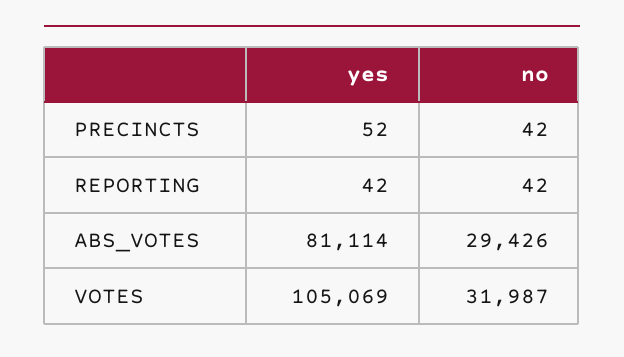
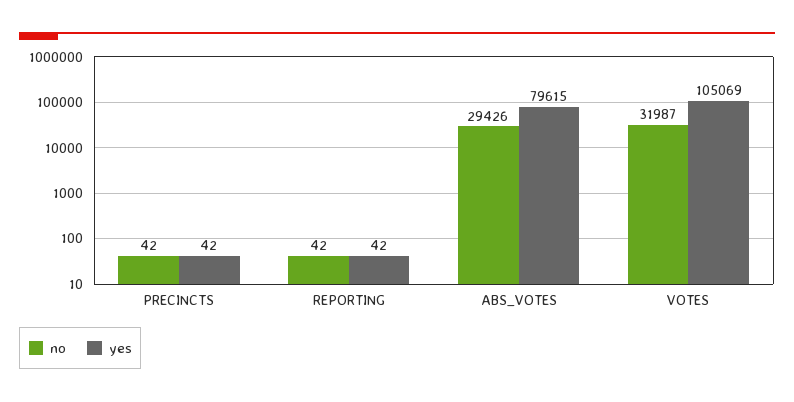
yes, PRECINCTS: 52 -> 42
yes, ABS_VOTES: 81114 -> 79615

